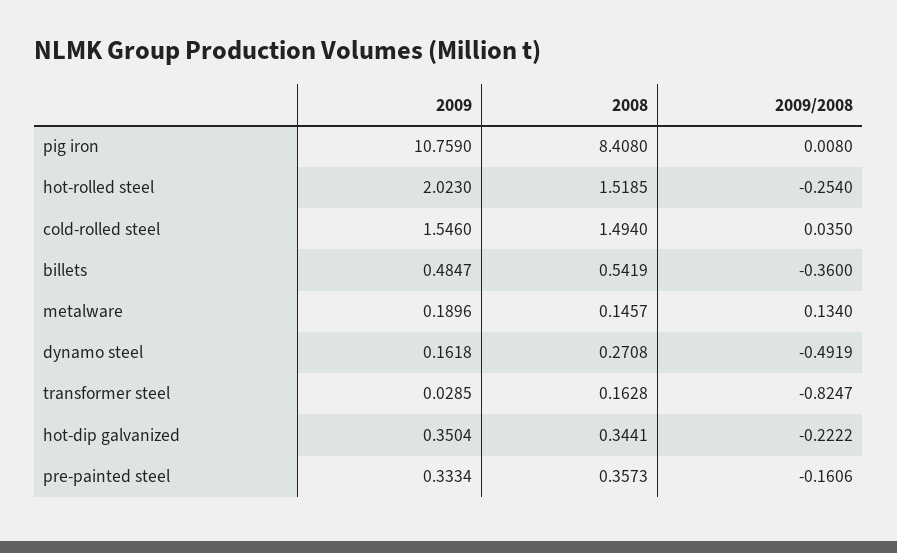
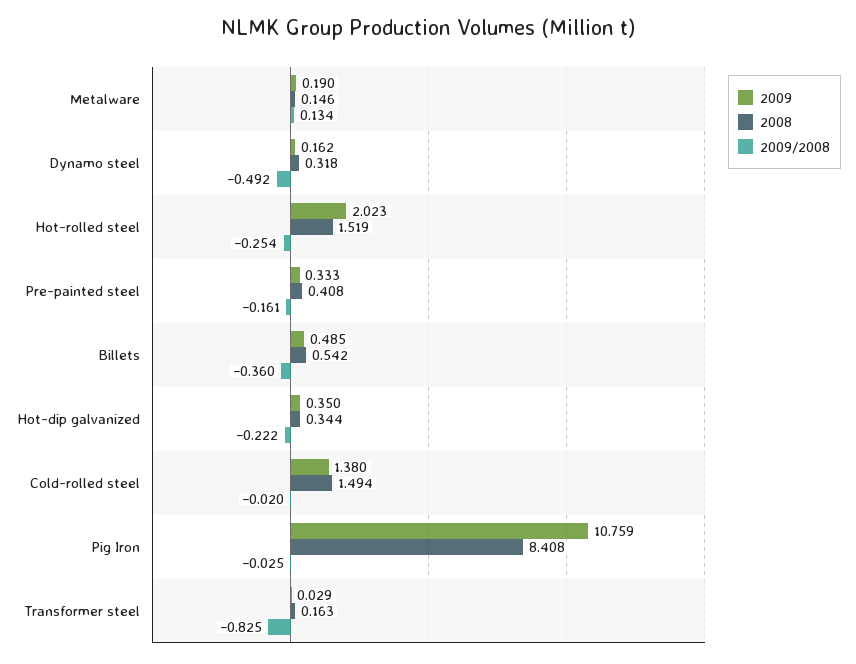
2009/2008, pig iron: 0.008 -> -0.025
2009, cold-rolled steel: 1.546 -> 1.38
2009/2008, cold-rolled steel: 0.035 -> -0.02
2008, dynamo steel: 0.2708 -> 0.318
2008, pre-painted steel: 0.3573 -> 0.408

